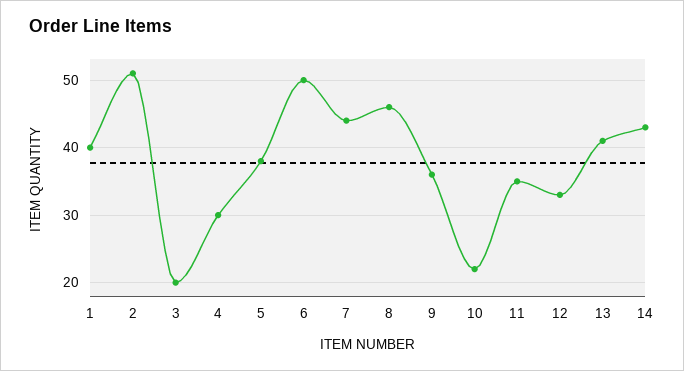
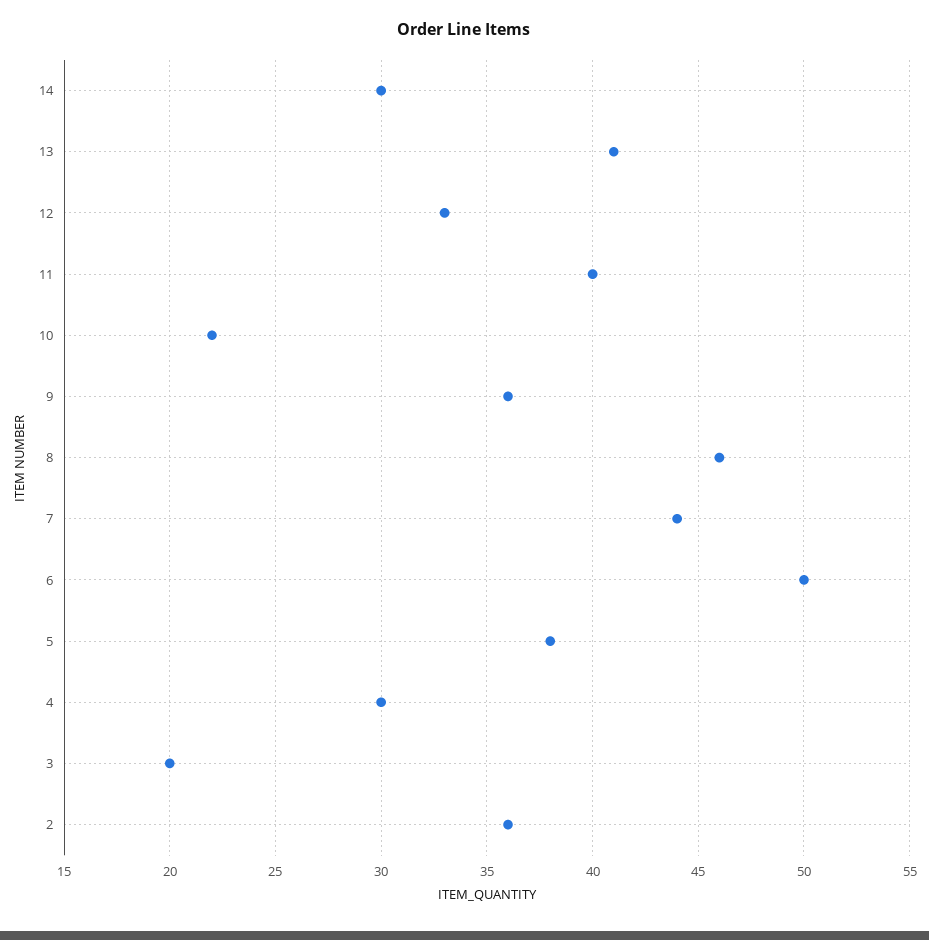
1: 40 -> none
2: 51 -> 36
11: 35 -> 40
14: 43 -> 30

